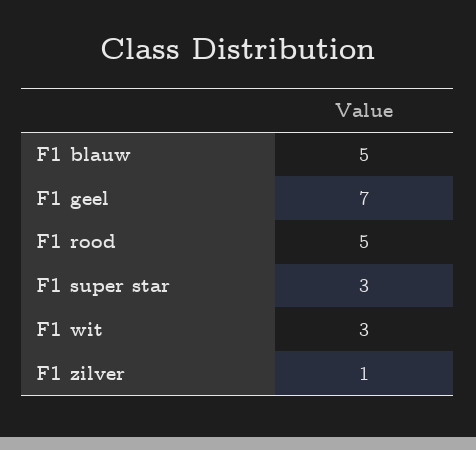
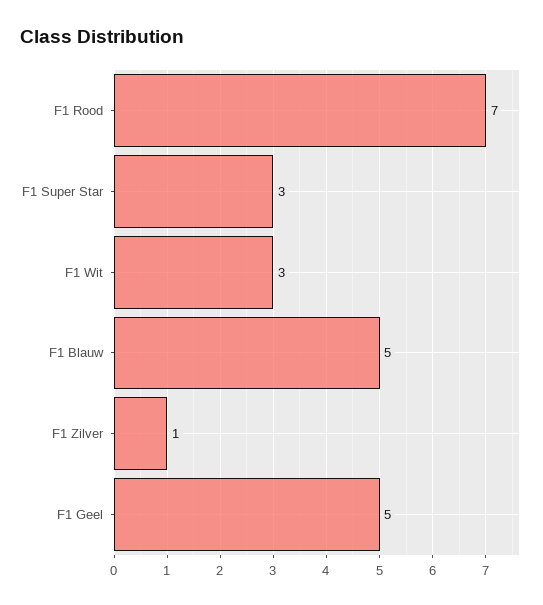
F1 geel: 7 -> 5
F1 rood: 5 -> 7

